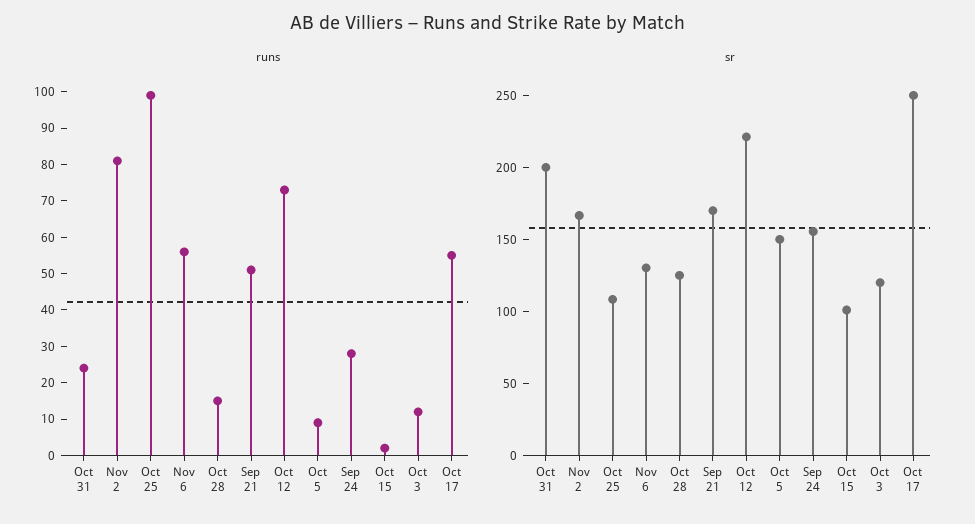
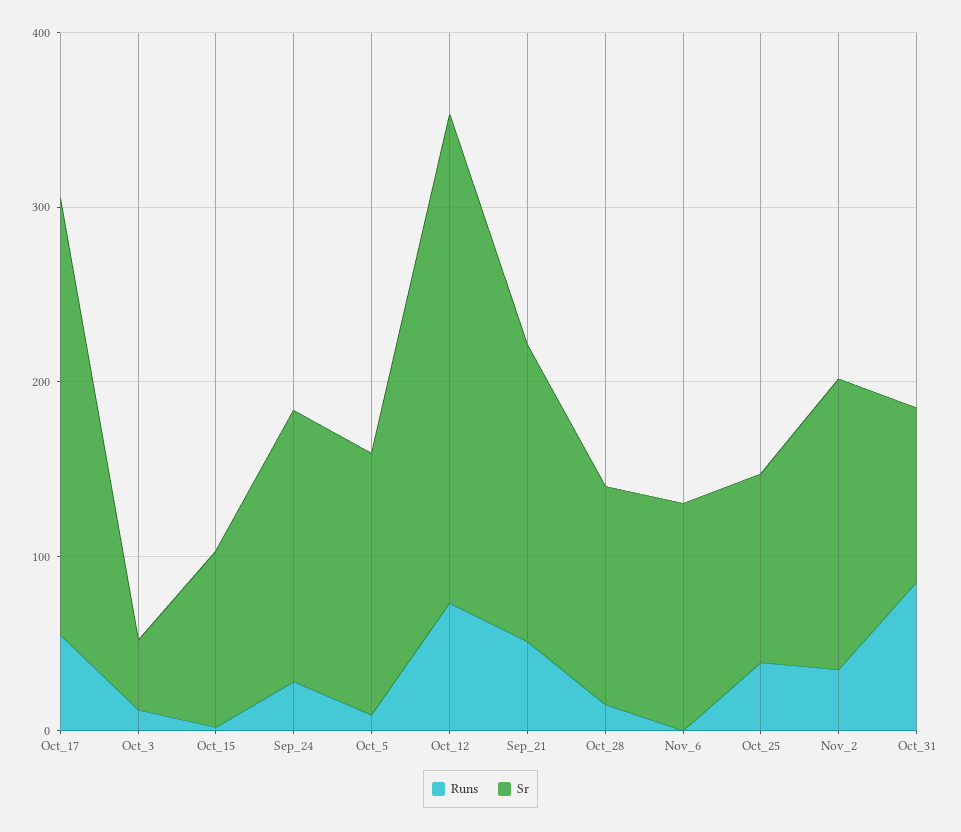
runs, Oct 31: 25 -> 80
runs, Nov 2: 80 -> 40
runs, Oct 25: 100 -> 40
runs, Nov 6: 55 -> 0
sr, Oct 31: 200 -> 100
sr, Oct 12: 220 -> 280
sr, Oct 3: 120 -> 40

